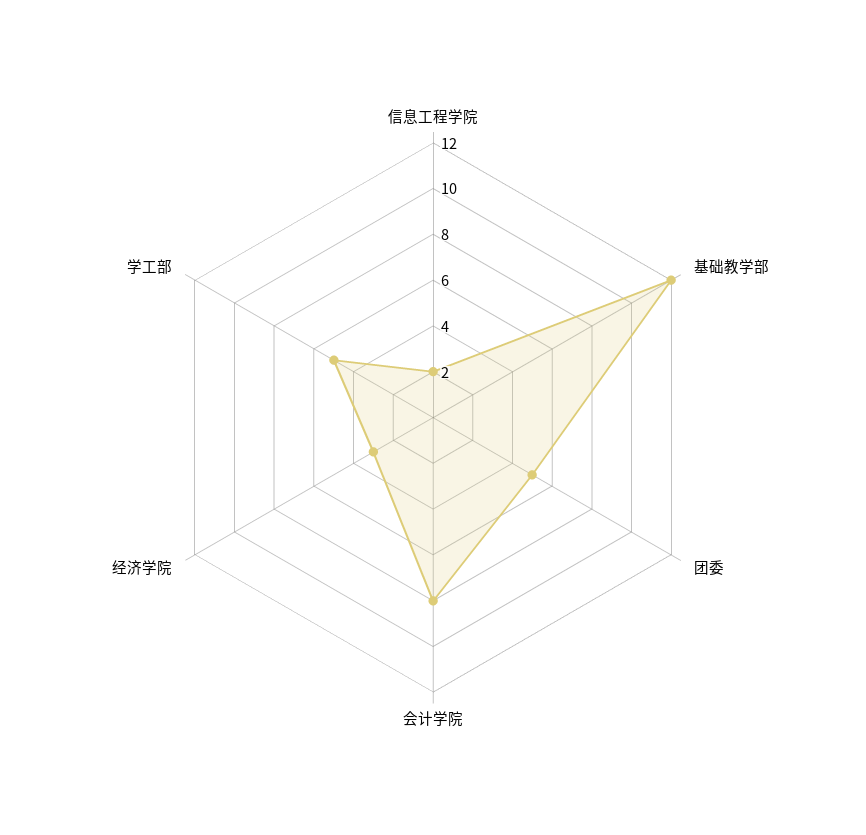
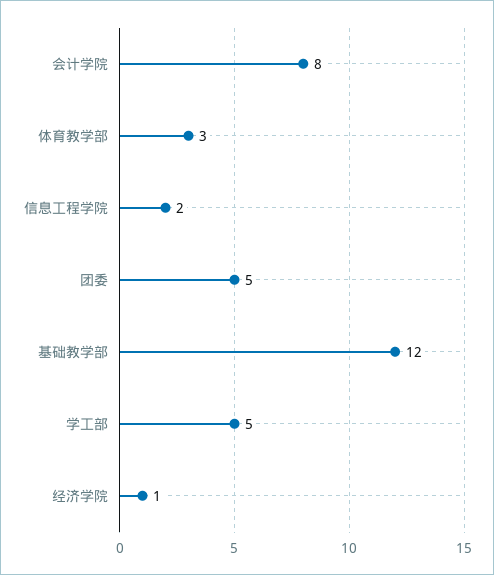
经济学院: 3 -> 1
体育教学部: none -> 3

